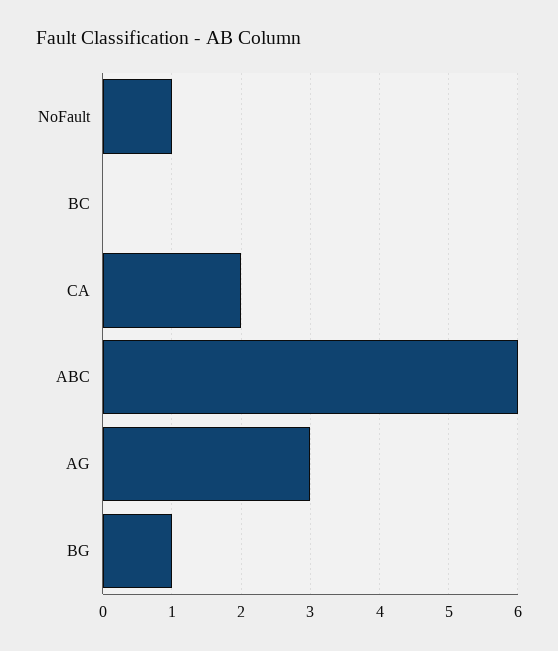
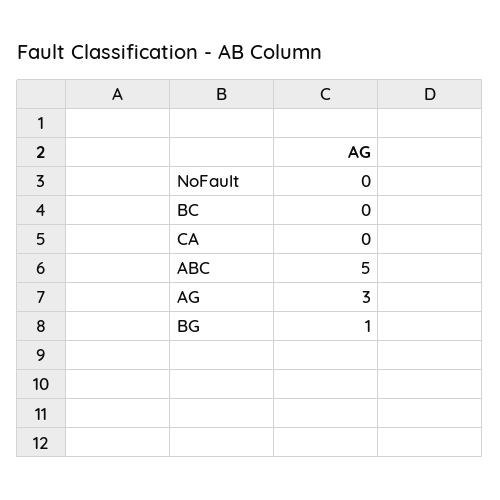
NoFault: 1 -> 0
CA: 2 -> 0
ABC: 6 -> 5

